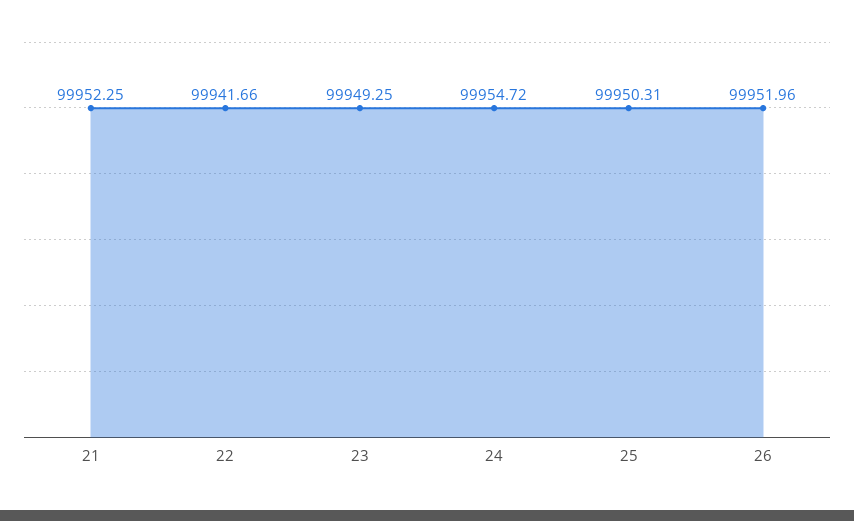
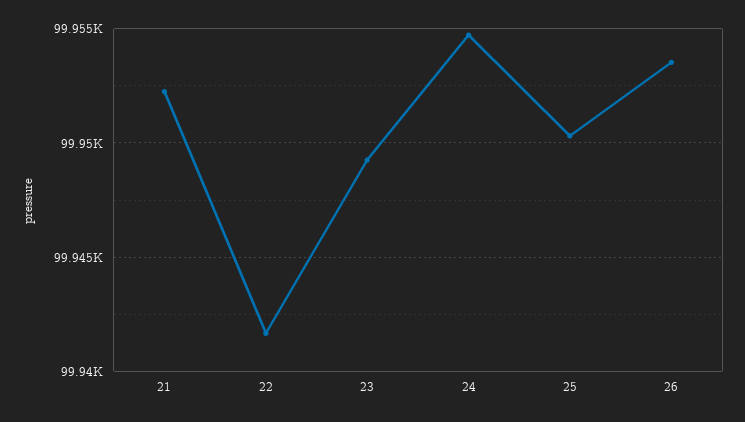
26: 99951.96 -> 99953.5

